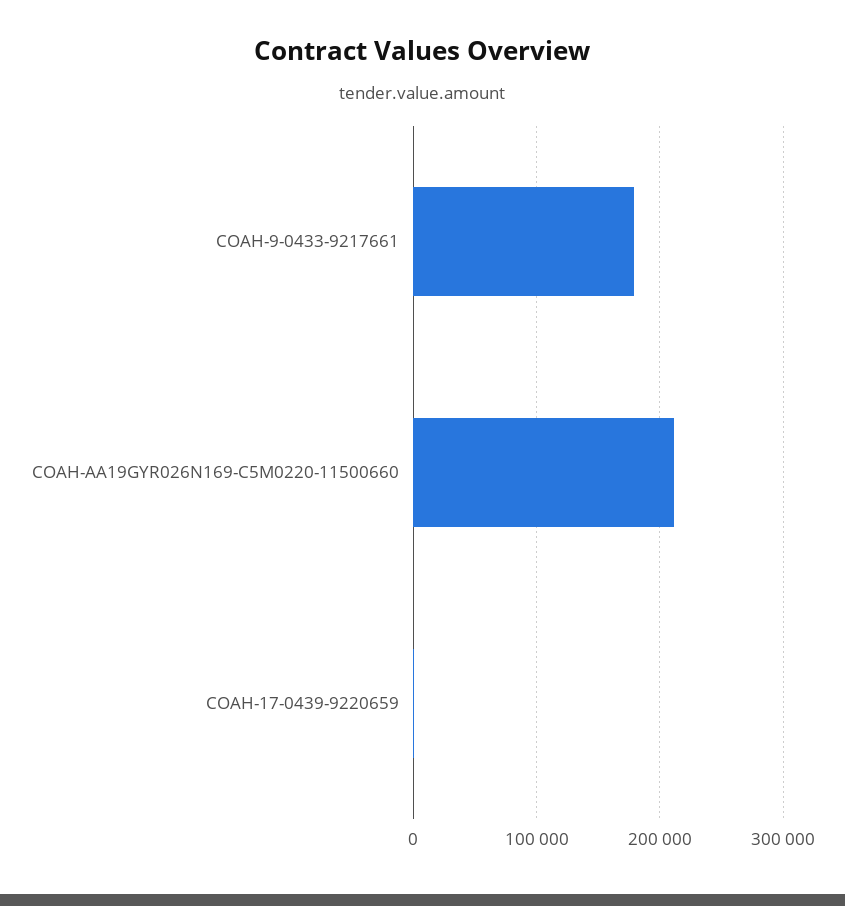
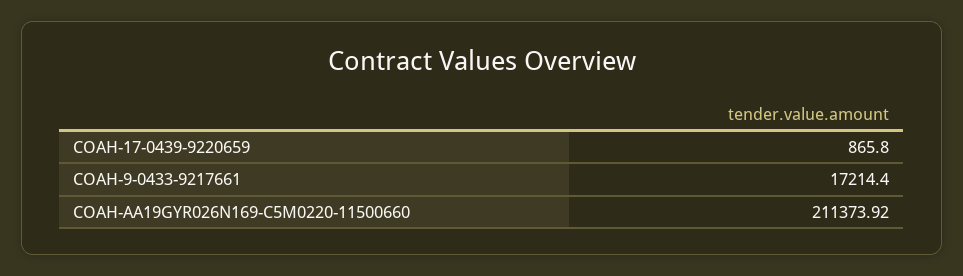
COAH-9-0433-9217661: 180000 -> 17214.4

